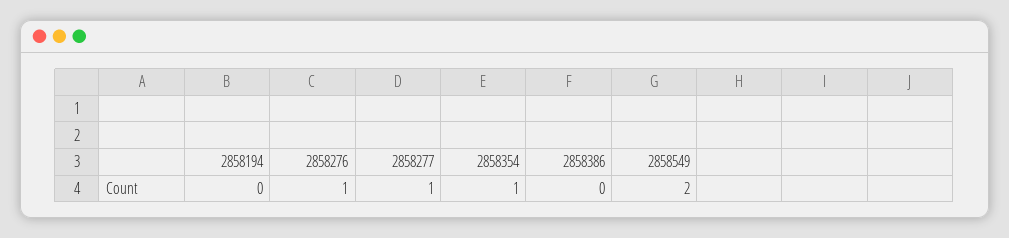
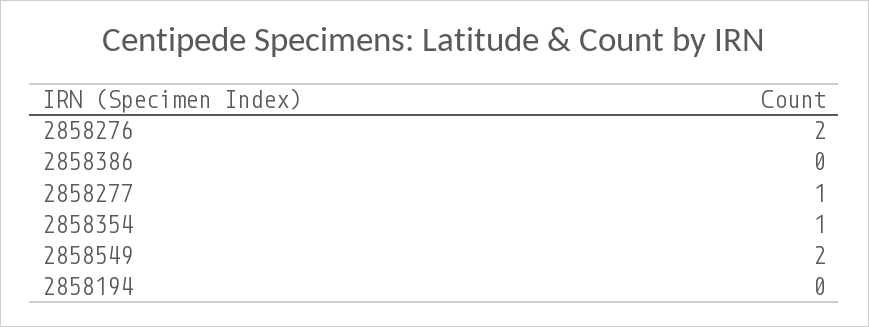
2858276: 1 -> 2

